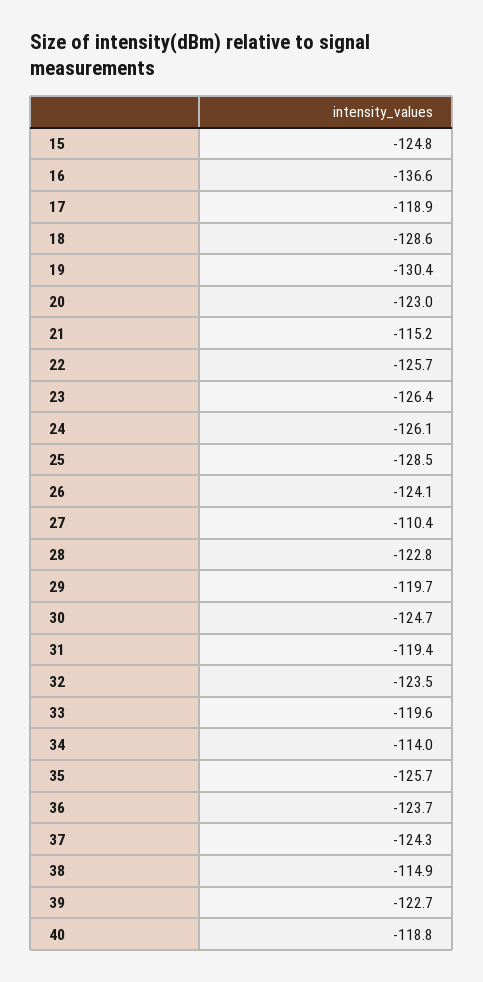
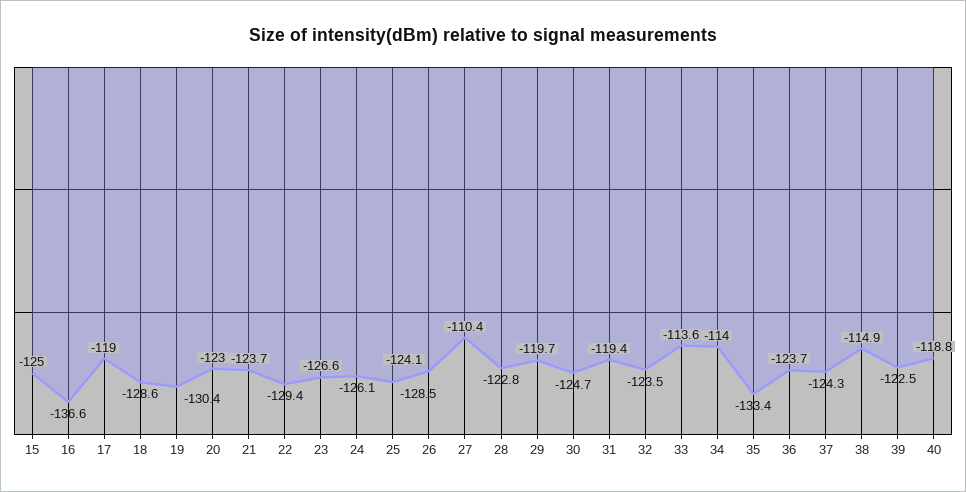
15: -124.8 -> -125
17: -118.9 -> -119
21: -115.2 -> -123.7
22: -125.7 -> -129.4
23: -126.4 -> -126.6
33: -119.6 -> -113.6
35: -125.7 -> -133.4
39: -122.7 -> -122.5

